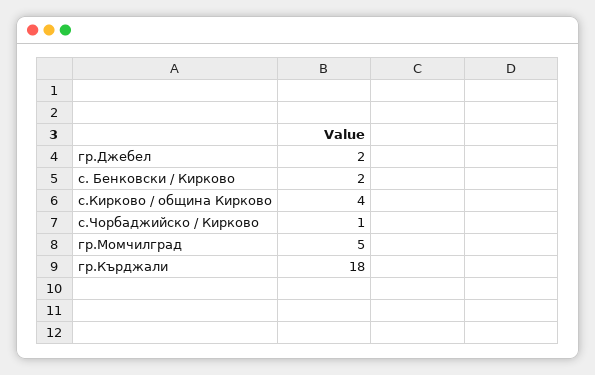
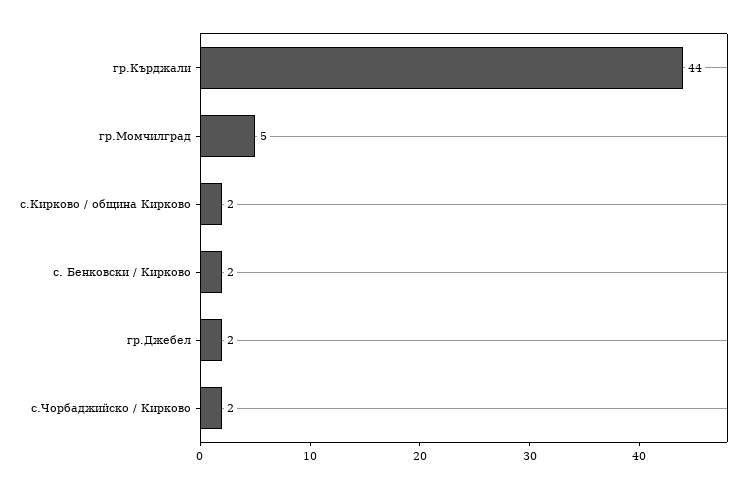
с.Кирково / община Кирково: 4 -> 2
с.Чорбаджийско / Кирково: 1 -> 2
гр.Кърджали: 18 -> 44

